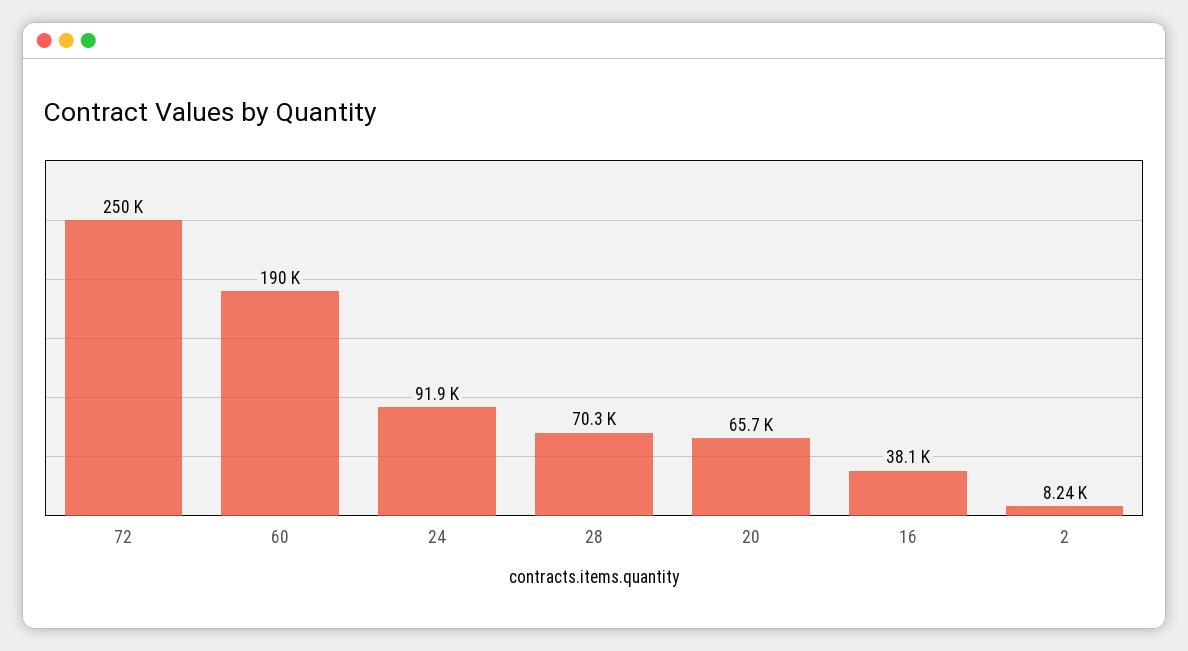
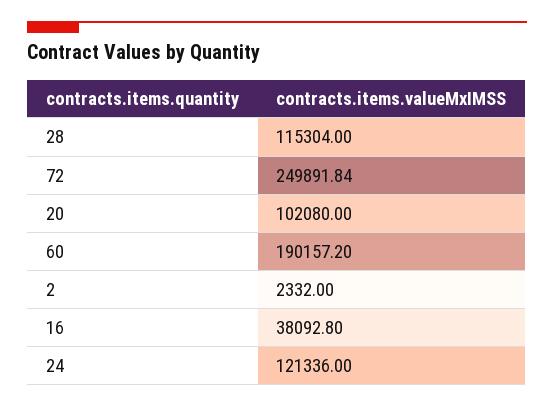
24: 91900 -> 121336
28: 70300 -> 115304
20: 65700 -> 102080
2: 8240 -> 2332

